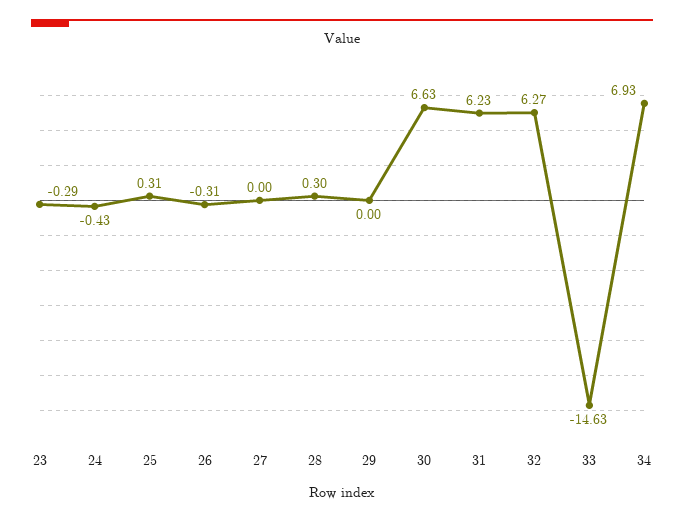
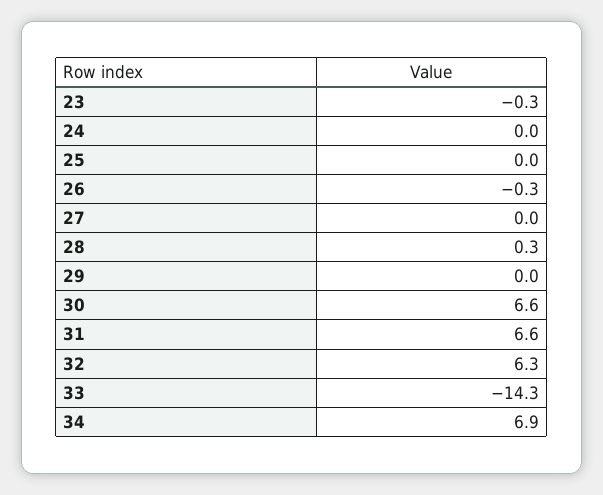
24: -0.43 -> 0
25: 0.31 -> 0
31: 6.23 -> 6.6
33: -14.63 -> -14.3

